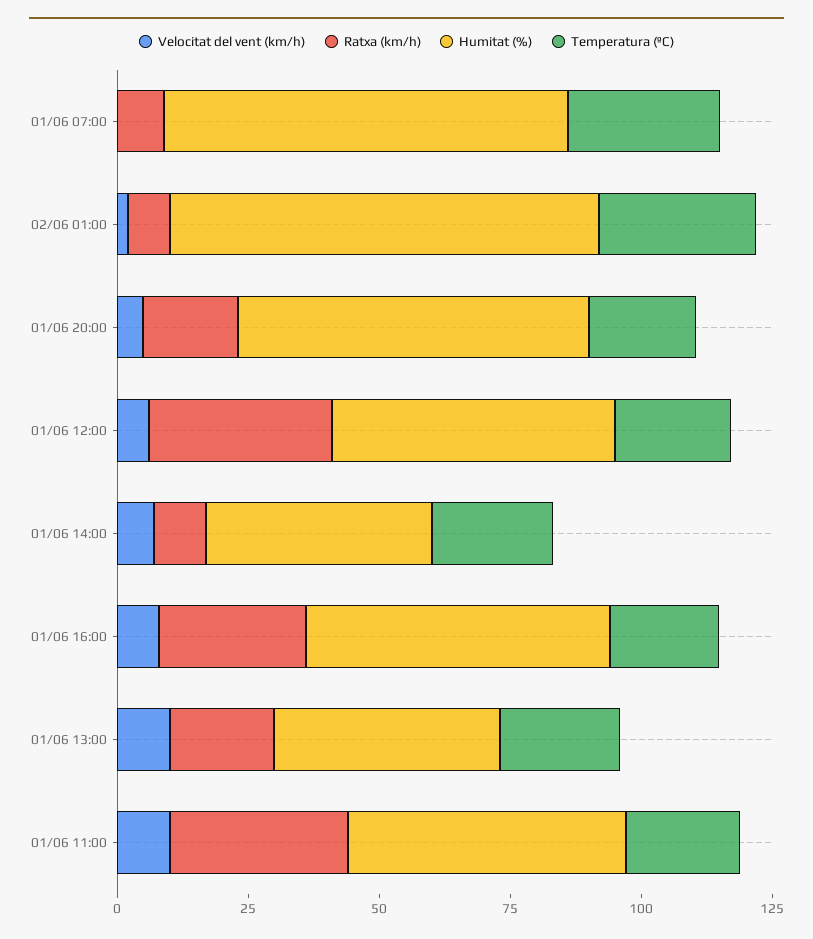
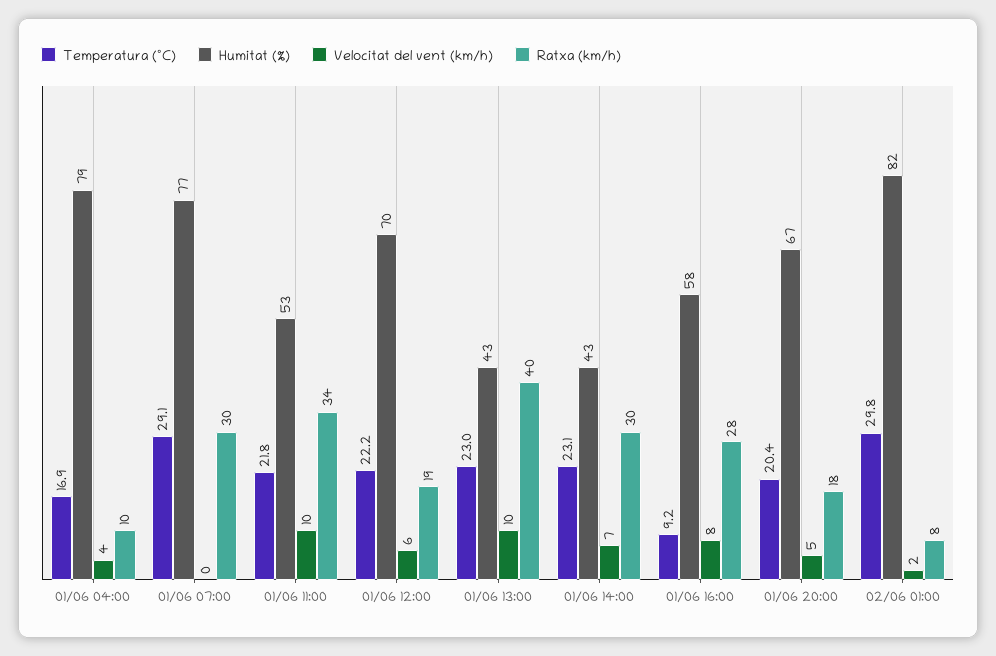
Ratxa (km/h), 01/06 07:00: 10 -> 30
Ratxa (km/h), 01/06 12:00: 35 -> 19
Humitat (%), 01/06 12:00: 55 -> 70
Ratxa (km/h), 01/06 14:00: 10 -> 30
Temperatura (ºC), 01/06 16:00: 20 -> 9.2
Ratxa (km/h), 01/06 13:00: 20 -> 40
Temperatura (ºC), 01/06 04:00: none -> 16.9
Humitat (%), 01/06 04:00: none -> 79
Velocitat del vent (km/h), 01/06 04:00: none -> 4
Ratxa (km/h), 01/06 04:00: none -> 10

